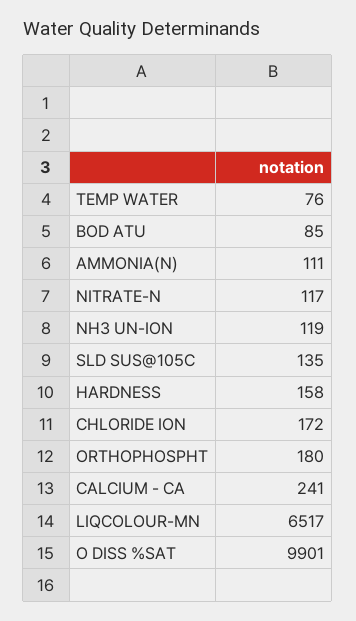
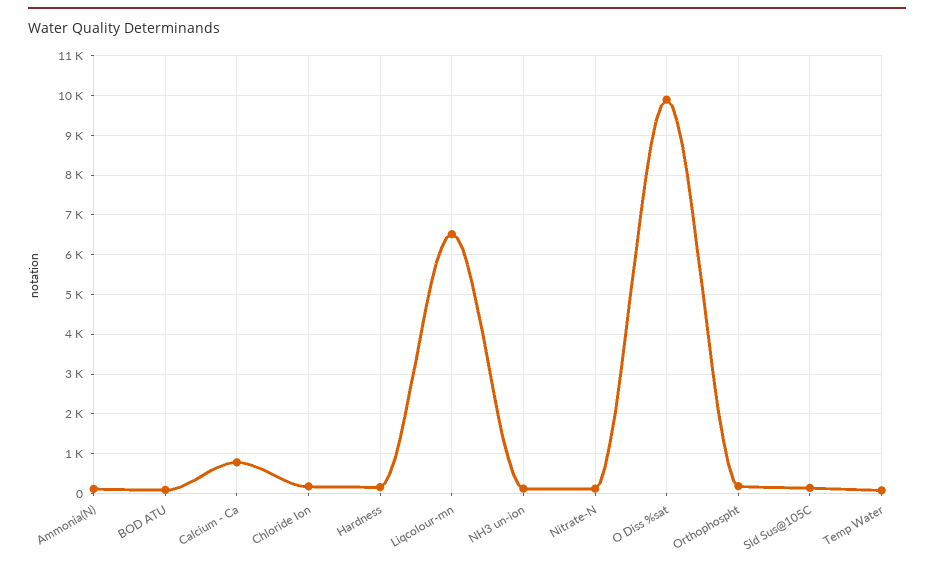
CALCIUM - CA: 241 -> 800

